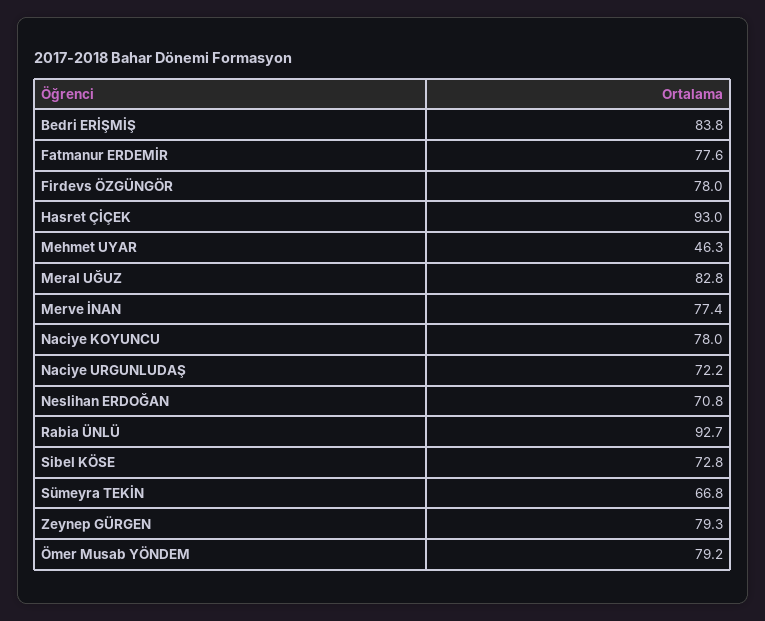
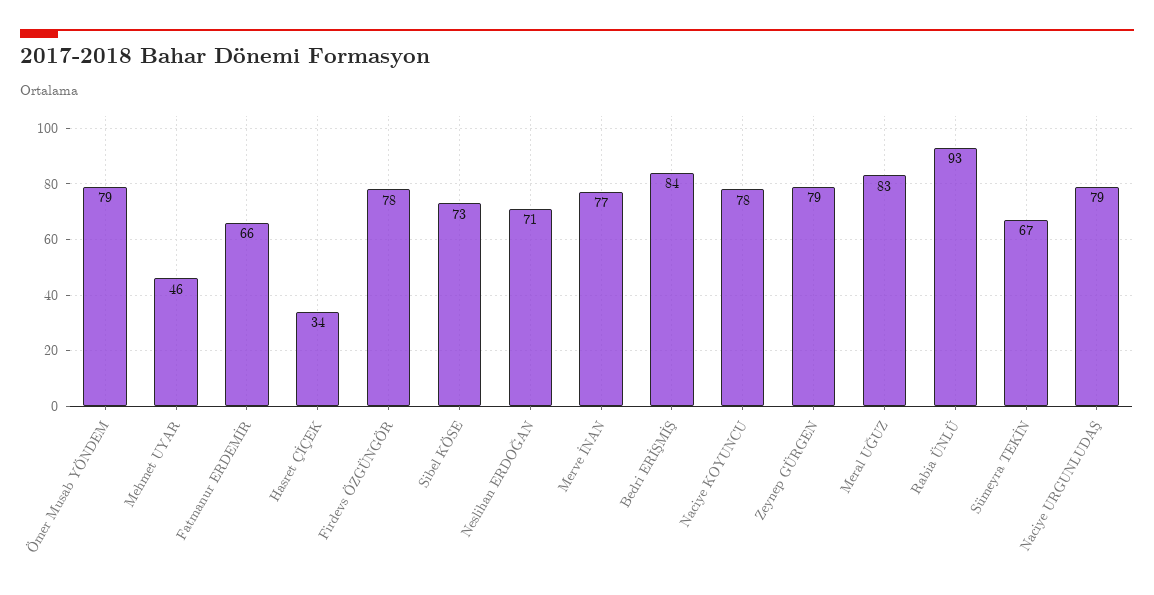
Fatmanur ERDEMİR: 77.6 -> 66
Hasret ÇİÇEK: 93 -> 34
Naciye URGUNLUDAŞ: 72.2 -> 79

